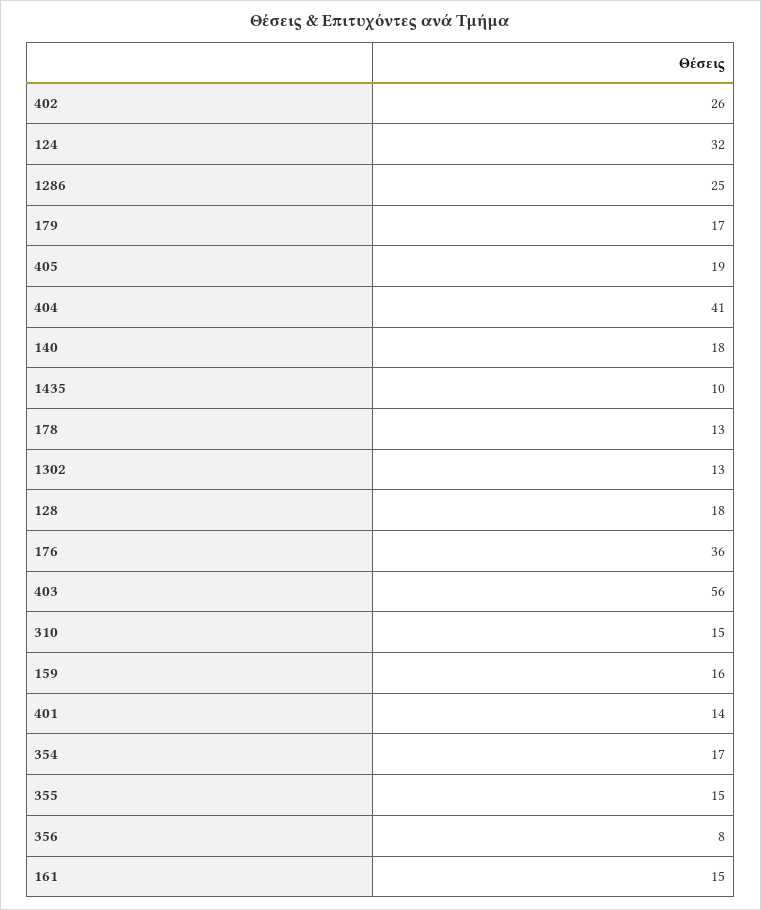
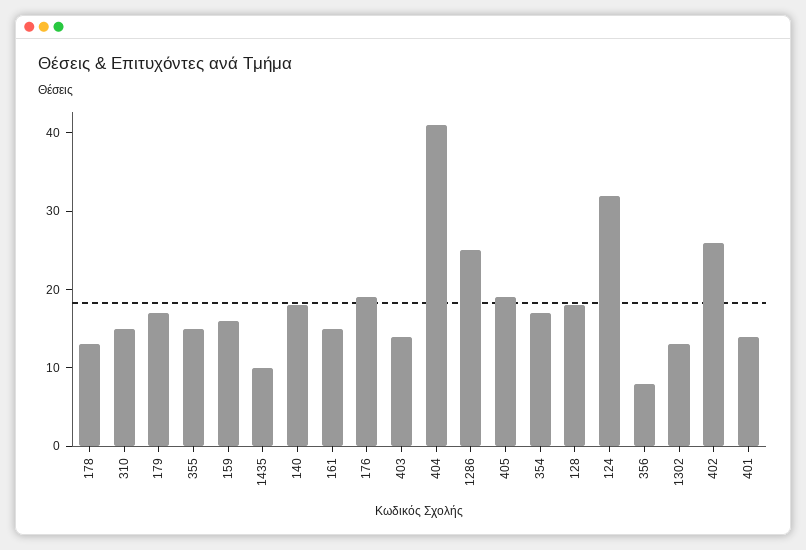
176: 36 -> 20
403: 56 -> 15

